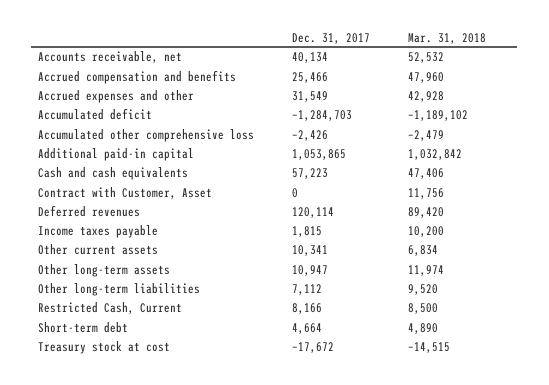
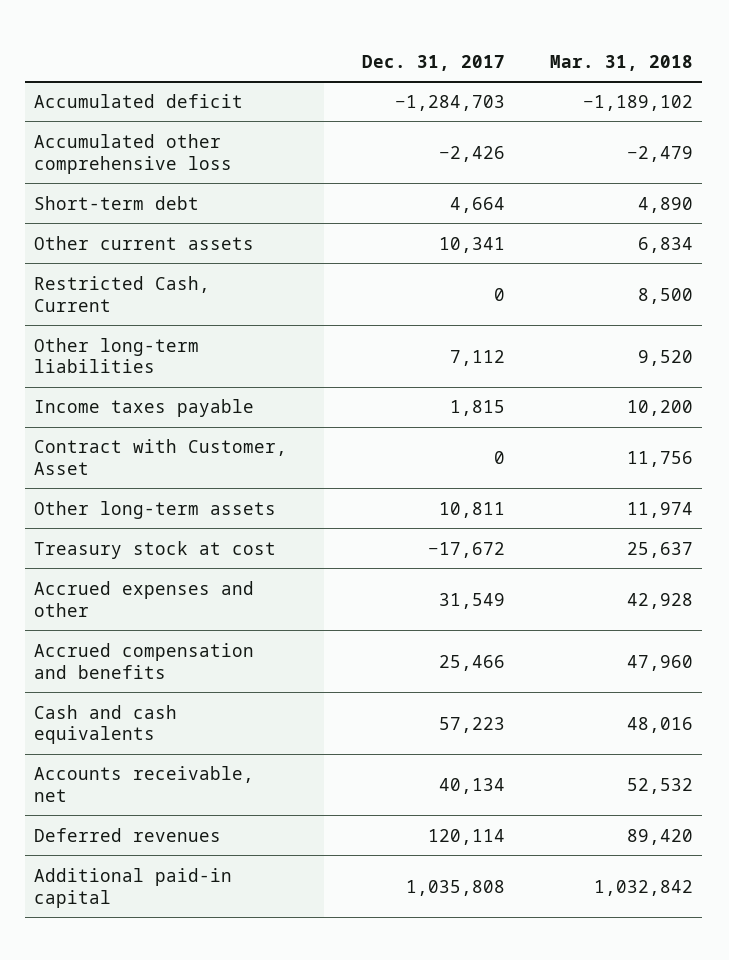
Dec. 31, 2017, Additional paid-in capital: 1053865 -> 1035808
Mar. 31, 2018, Cash and cash equivalents: 47406 -> 48016
Dec. 31, 2017, Other long-term assets: 10947 -> 10811
Dec. 31, 2017, Restricted Cash, Current: 8166 -> 0
Mar. 31, 2018, Treasury stock at cost: -14515 -> 25637

